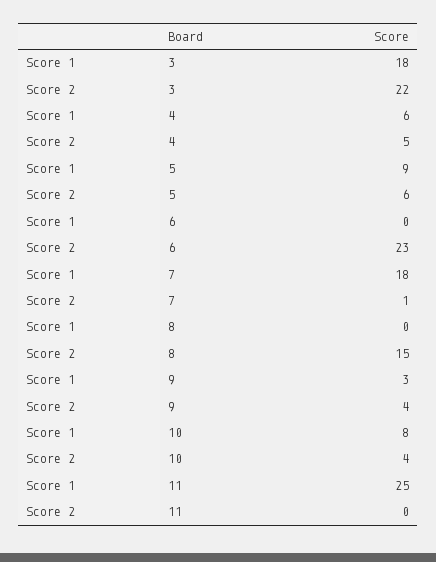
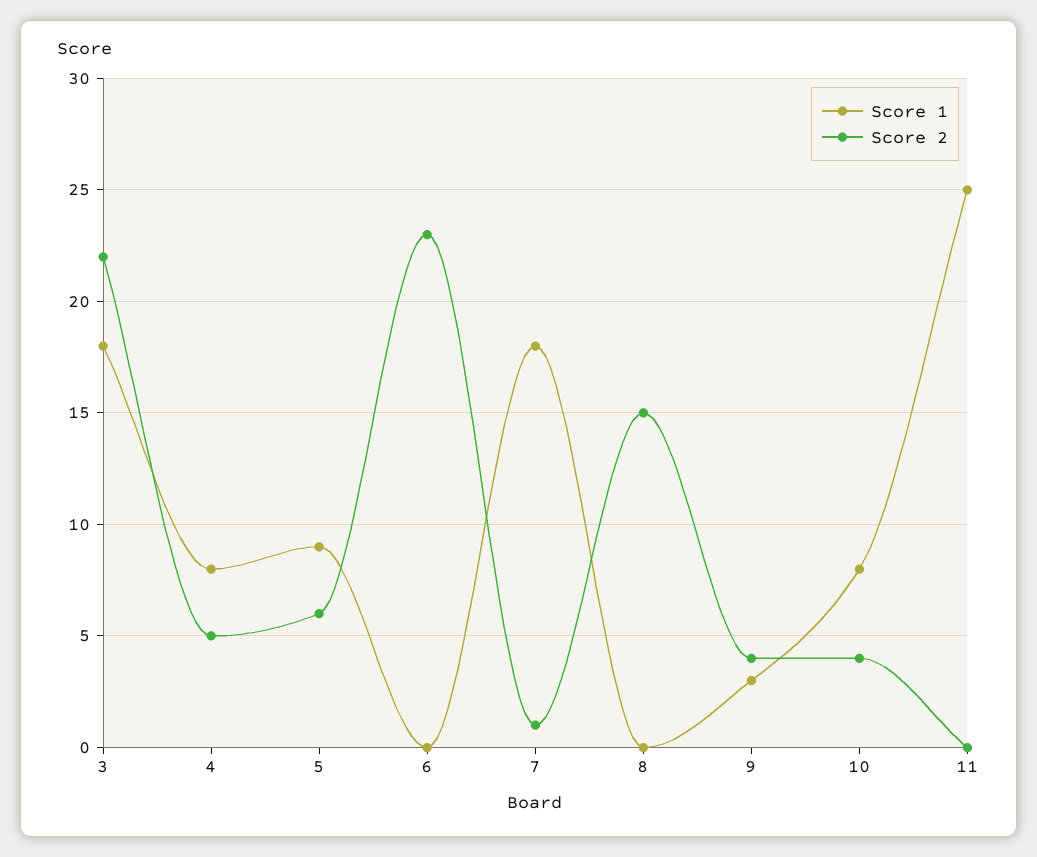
Score 1, 4: 6 -> 8

